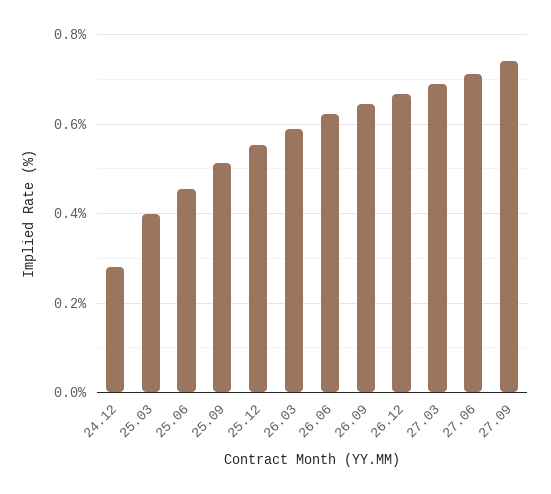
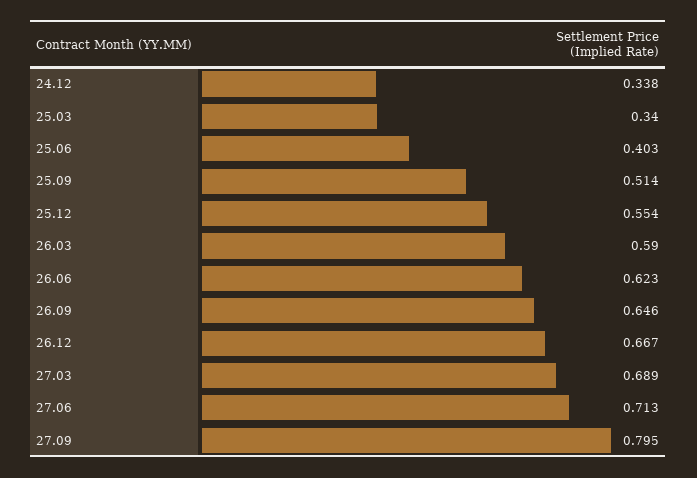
24.12: 0.28 -> 0.338
25.03: 0.4 -> 0.34
25.06: 0.46 -> 0.403
27.09: 0.74 -> 0.795

